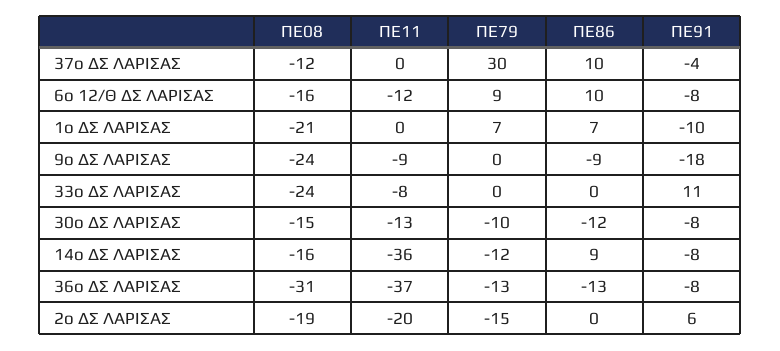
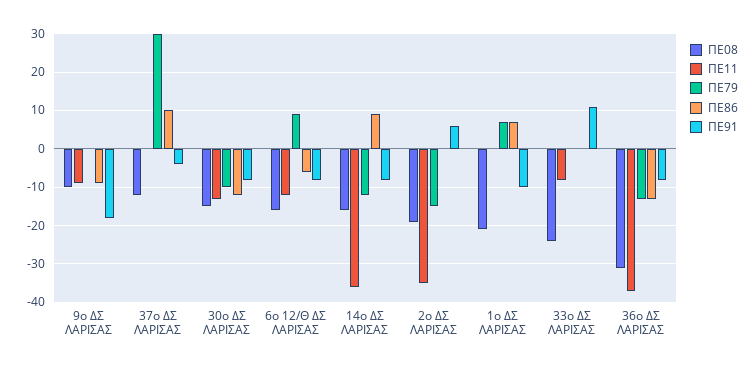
ΠΕ86, 6ο 12/Θ ΔΣ ΛΑΡΙΣΑΣ: 10 -> -5
ΠΕ08, 9ο ΔΣ ΛΑΡΙΣΑΣ: -24 -> -10
ΠΕ11, 2ο ΔΣ ΛΑΡΙΣΑΣ: -20 -> -35

